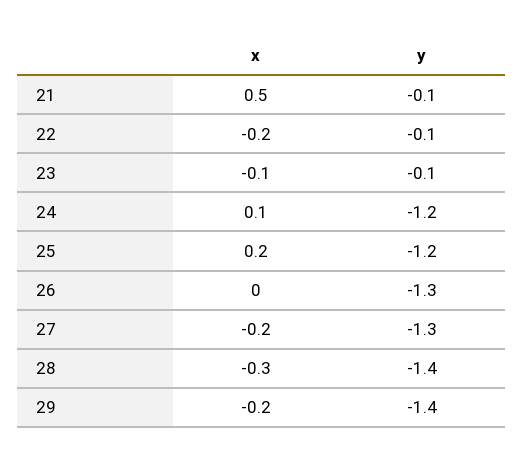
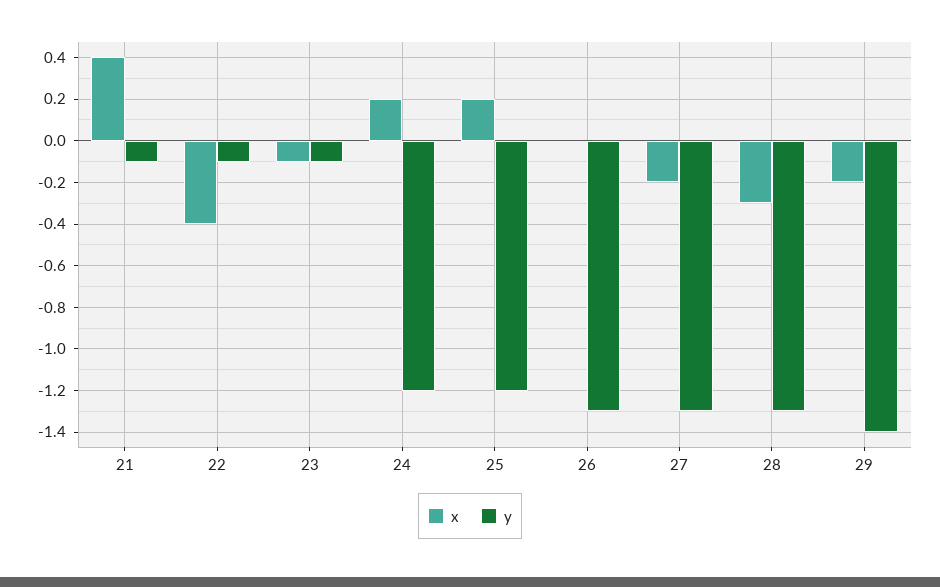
x, 21: 0.5 -> 0.4
x, 22: -0.2 -> -0.4
x, 24: 0.1 -> 0.2
y, 28: -1.4 -> -1.3

